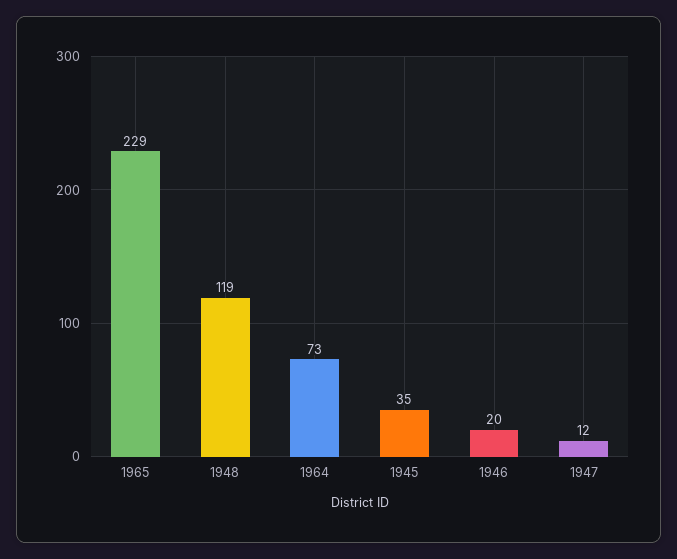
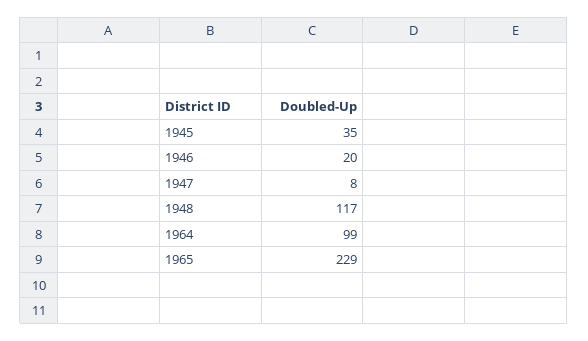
1948: 119 -> 117
1964: 73 -> 99
1947: 12 -> 8

